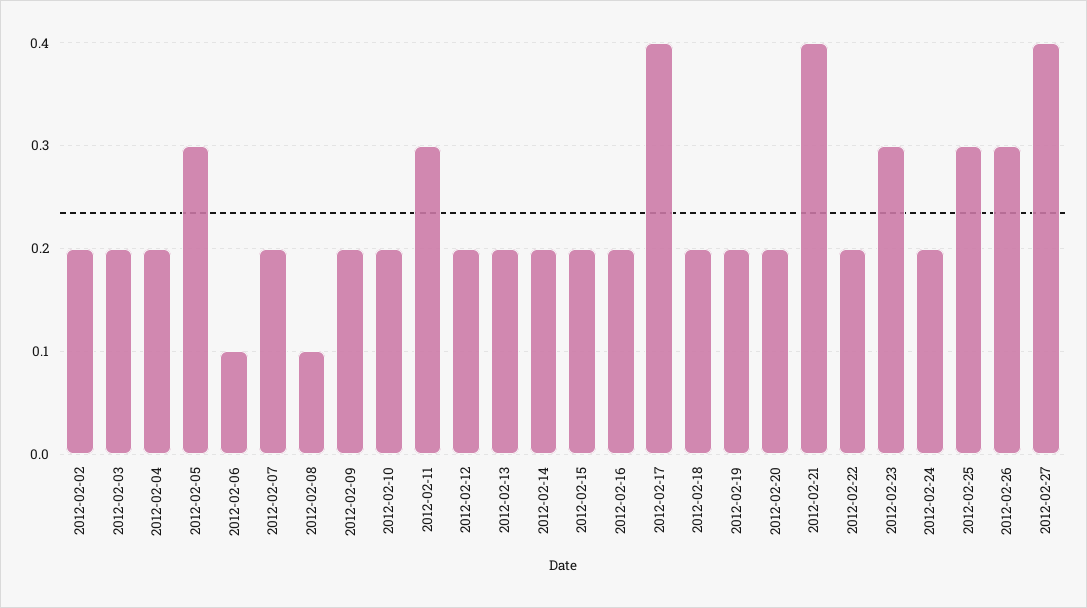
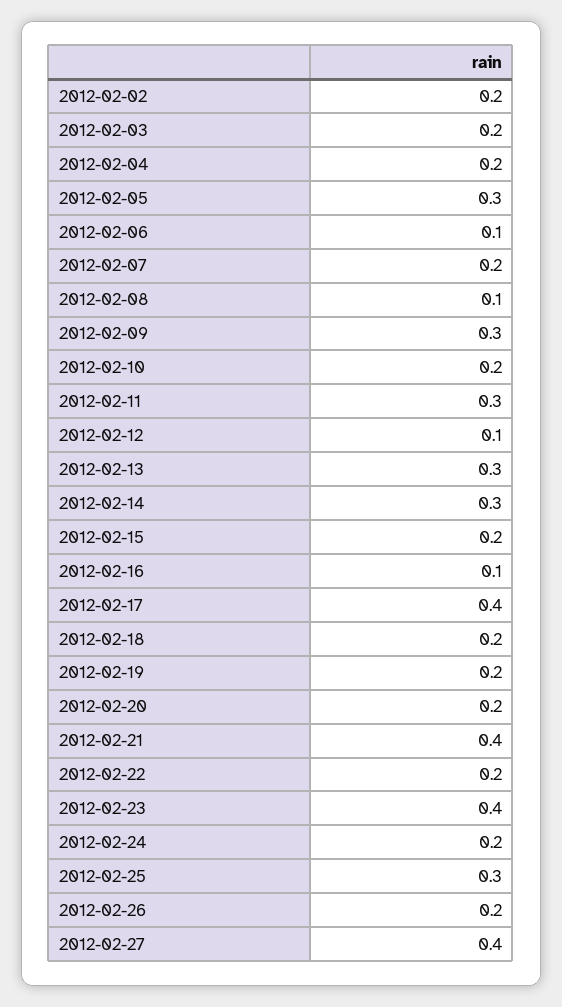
2012-02-09: 0.2 -> 0.3
2012-02-12: 0.2 -> 0.1
2012-02-13: 0.2 -> 0.3
2012-02-14: 0.2 -> 0.3
2012-02-16: 0.2 -> 0.1
2012-02-23: 0.3 -> 0.4
2012-02-26: 0.3 -> 0.2

